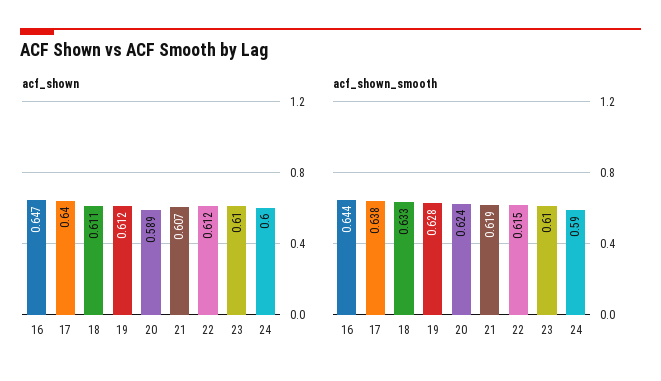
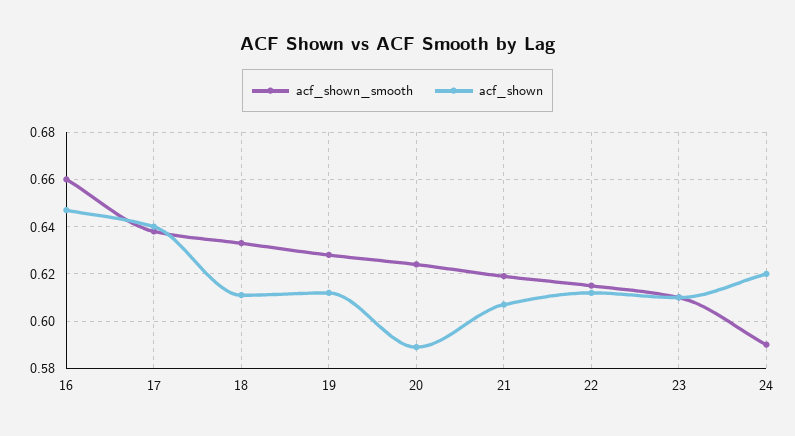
acf_shown, 24: 0.6 -> 0.62
acf_shown_smooth, 16: 0.644 -> 0.66

